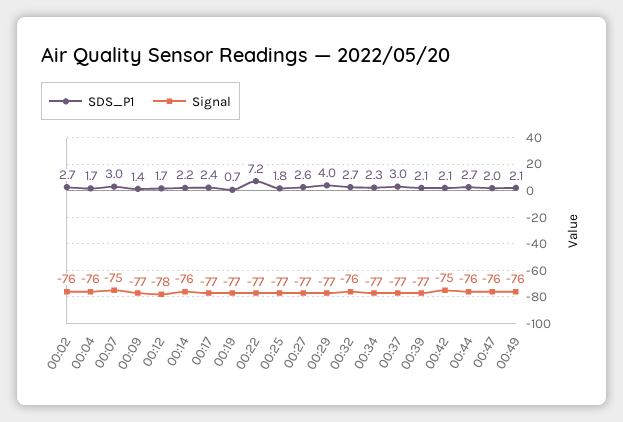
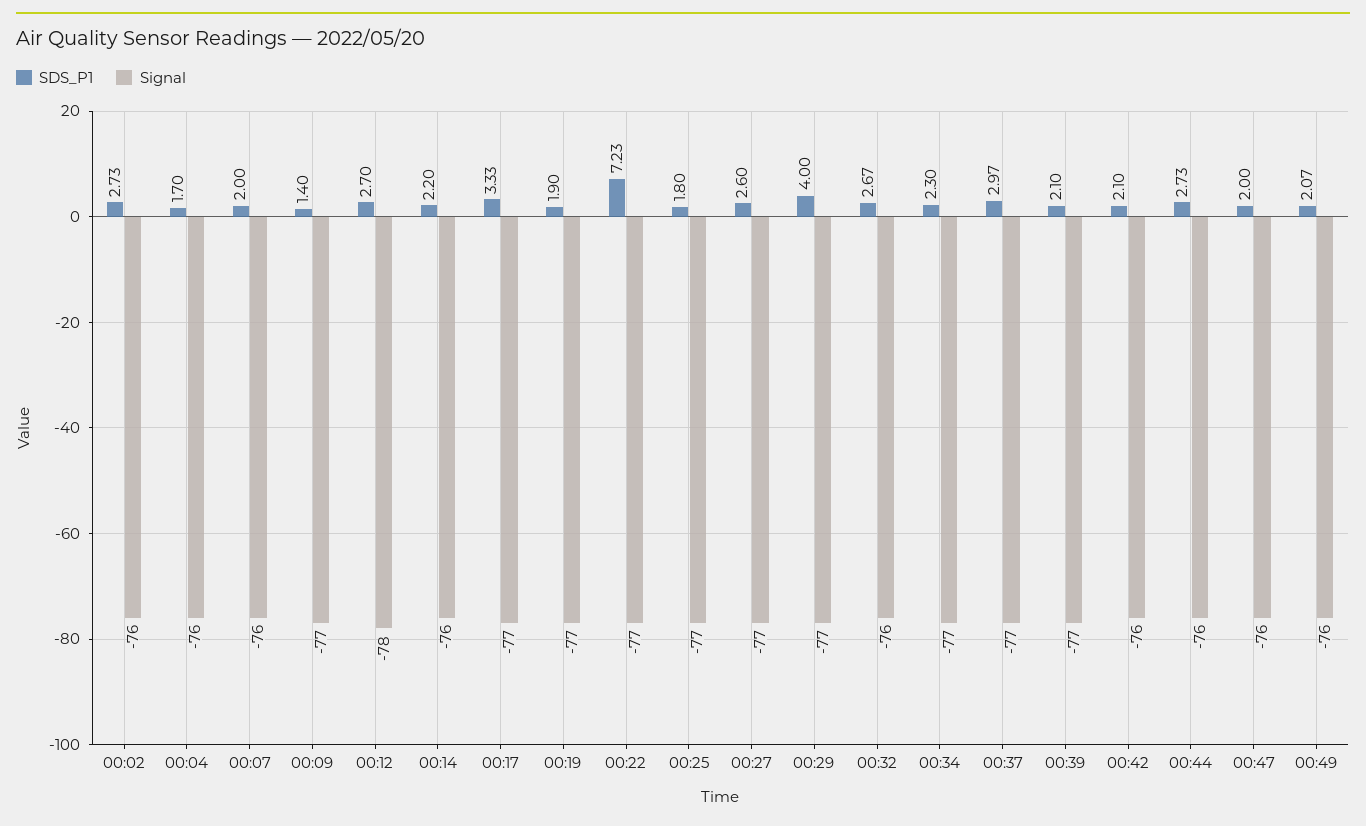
SDS_P1, 00:07: 3 -> 2
Signal, 00:07: -75 -> -76
SDS_P1, 00:12: 1.7 -> 2.7
SDS_P1, 00:17: 2.4 -> 3.33
SDS_P1, 00:19: 0.7 -> 1.9
Signal, 00:42: -75 -> -76

